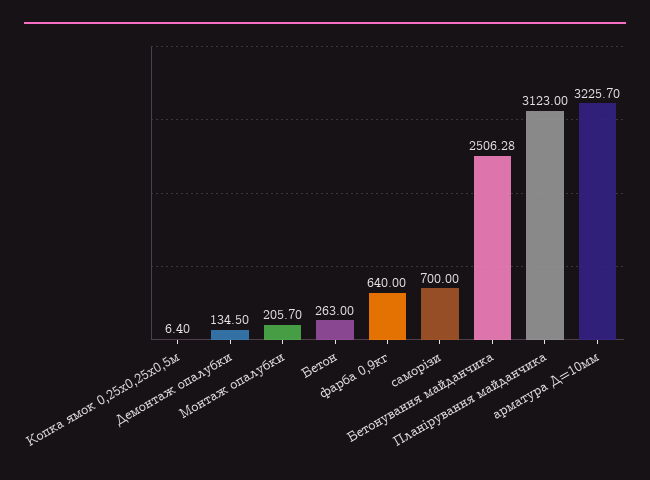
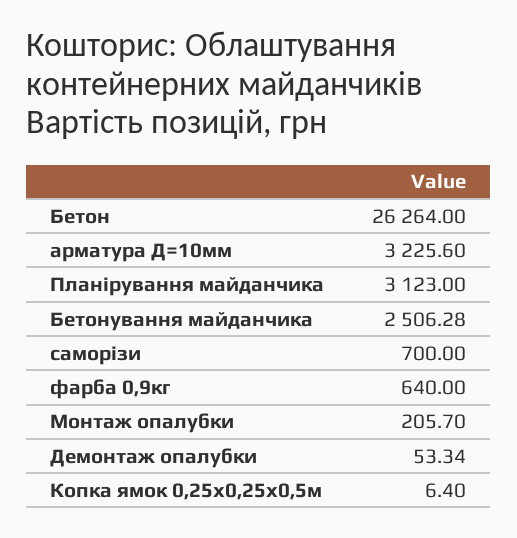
Демонтаж опалубки: 134.5 -> 53.34
Бетон: 263 -> 26264
арматура Д=10мм: 3225.7 -> 3225.6

